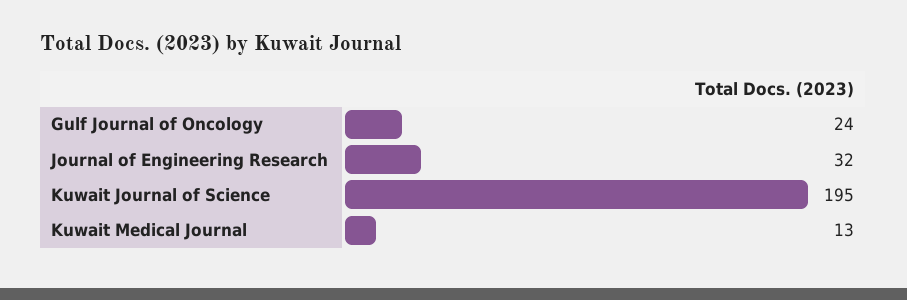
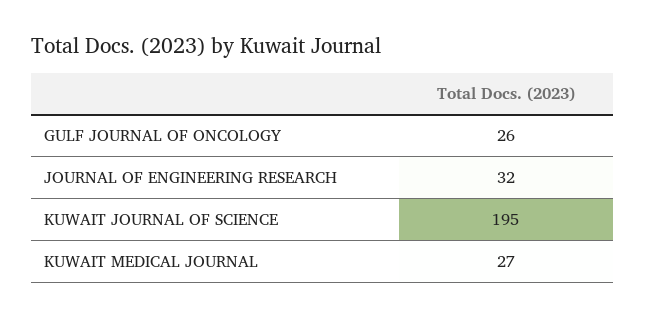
Gulf Journal of Oncology: 24 -> 26
Kuwait Medical Journal: 13 -> 27

